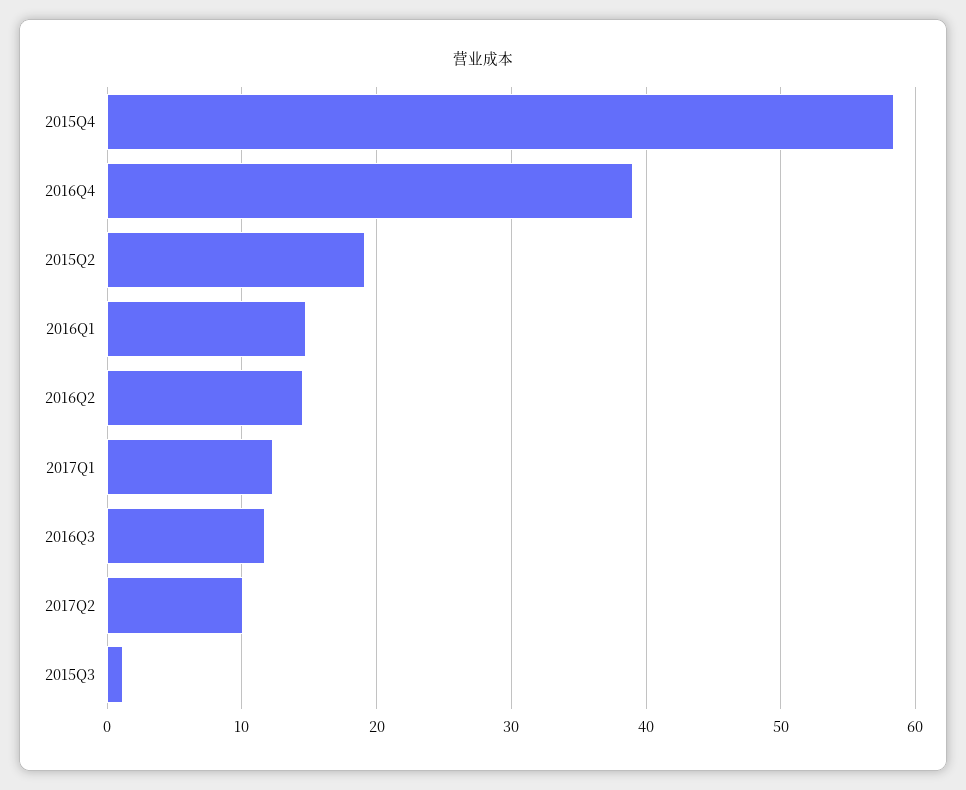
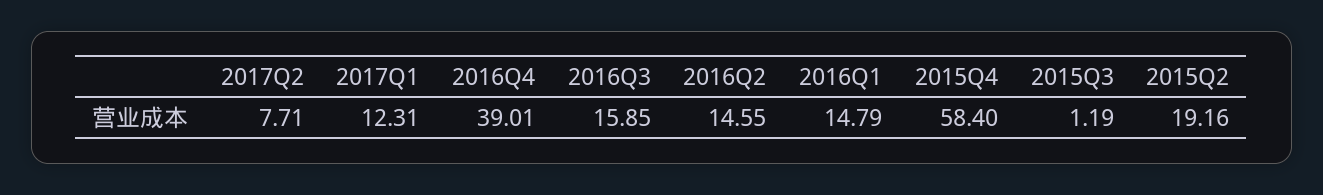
2016Q3: 12 -> 15.85
2017Q2: 10 -> 7.71

